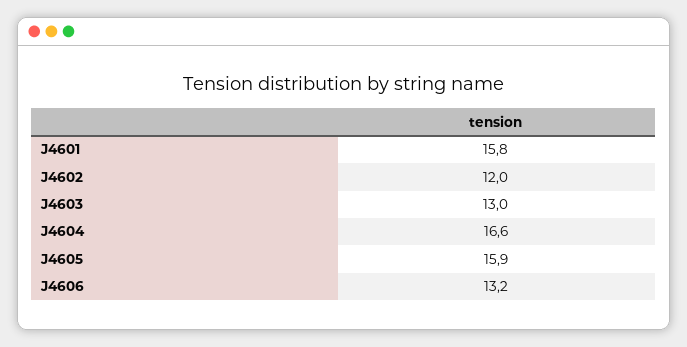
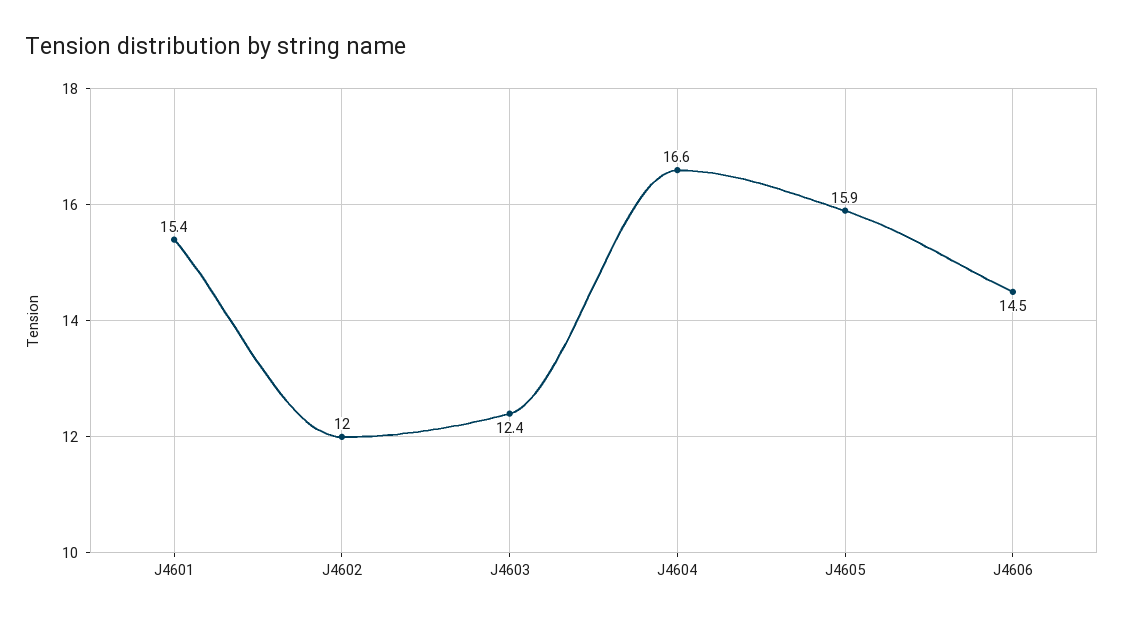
J4601: 15.8 -> 15.4
J4603: 13 -> 12.4
J4606: 13.2 -> 14.5

